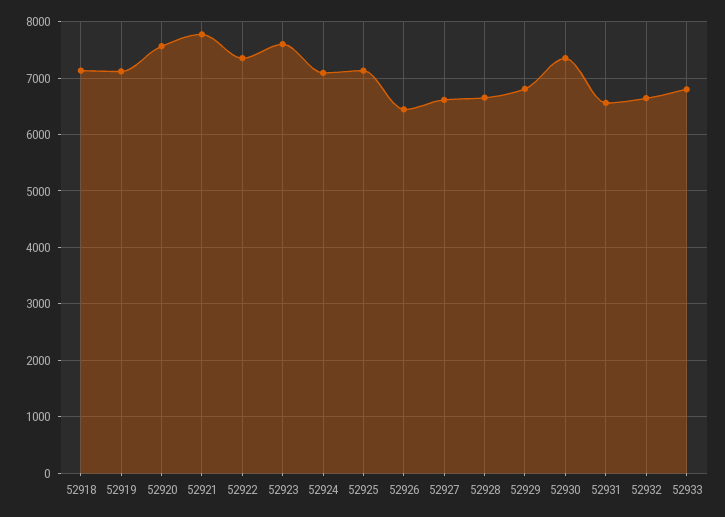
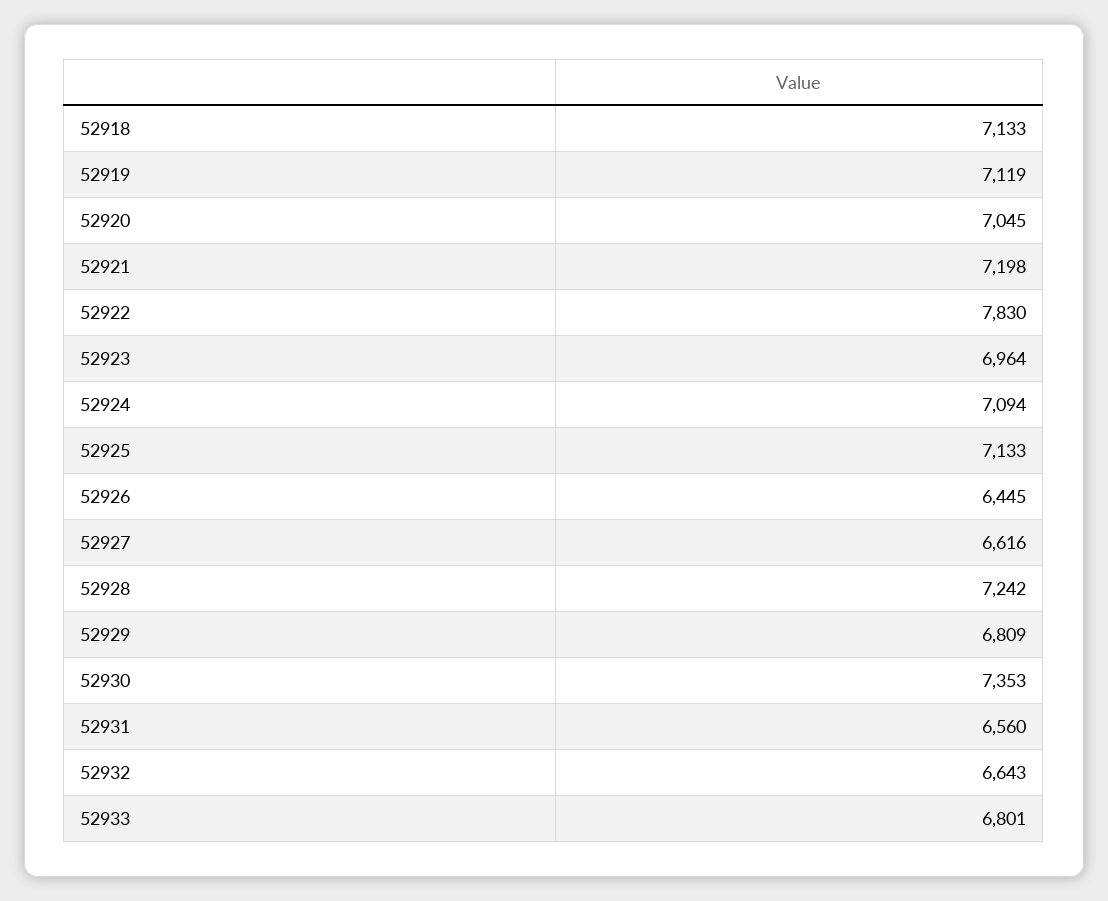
52920: 7600 -> 7045
52921: 7800 -> 7198
52922: 7400 -> 7830
52923: 7600 -> 6964
52928: 6600 -> 7242

